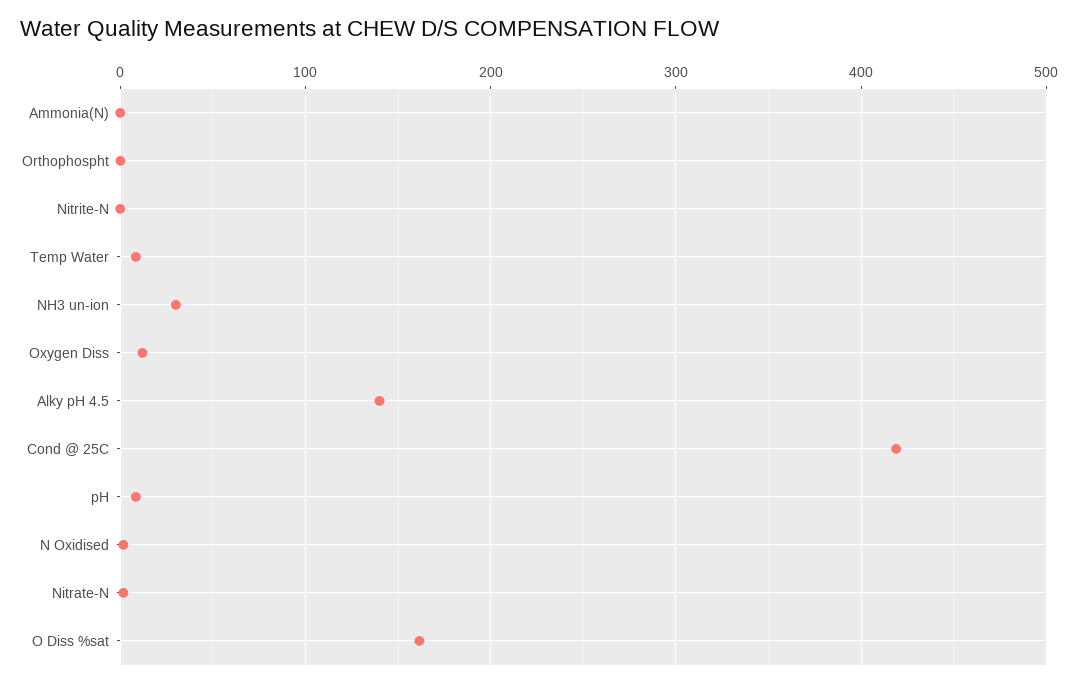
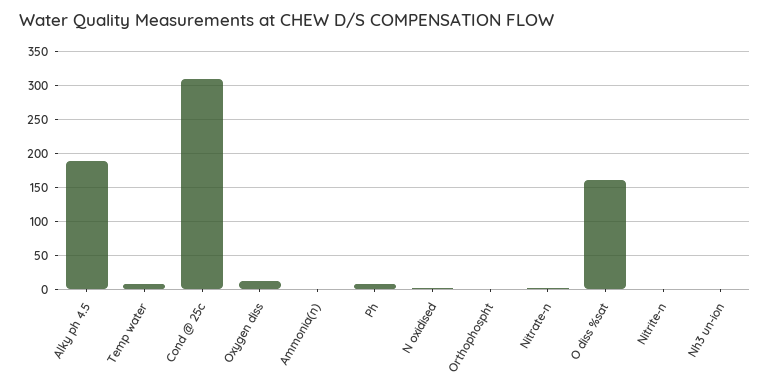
NH3 un-ion: 30 -> 0
Alky pH 4.5: 140 -> 190
Cond @ 25C: 420 -> 310

